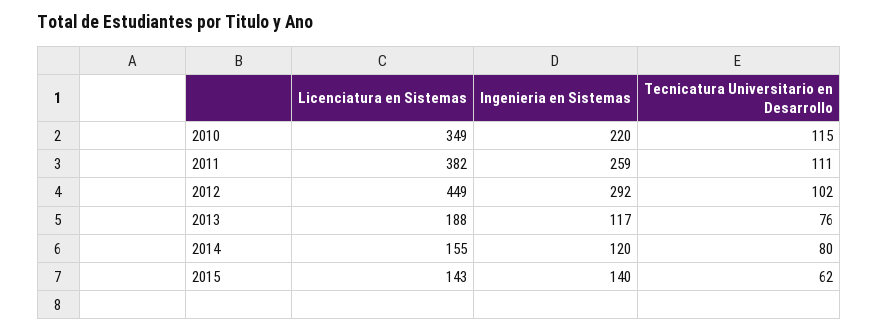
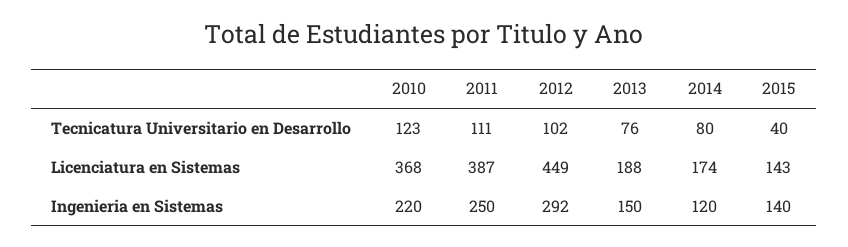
Licenciatura en Sistemas, 2010: 349 -> 368
Tecnicatura Universitario en Desarrollo, 2010: 115 -> 123
Licenciatura en Sistemas, 2011: 382 -> 387
Ingenieria en Sistemas, 2011: 259 -> 250
Ingenieria en Sistemas, 2013: 117 -> 150
Licenciatura en Sistemas, 2014: 155 -> 174
Tecnicatura Universitario en Desarrollo, 2015: 62 -> 40

